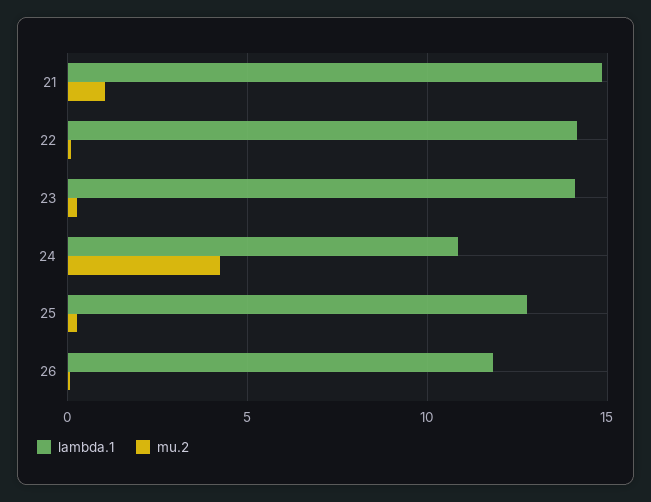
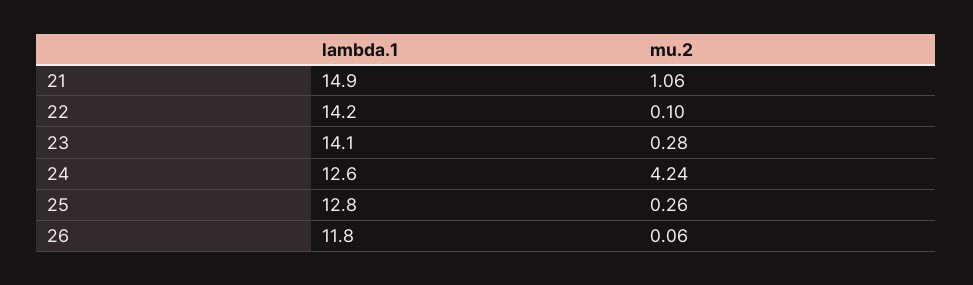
lambda.1, 24: 11 -> 12.6

